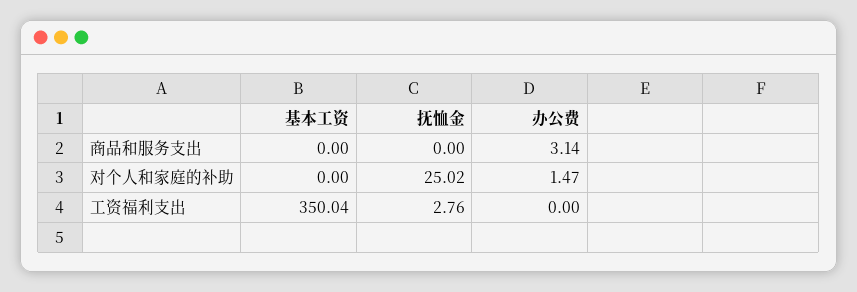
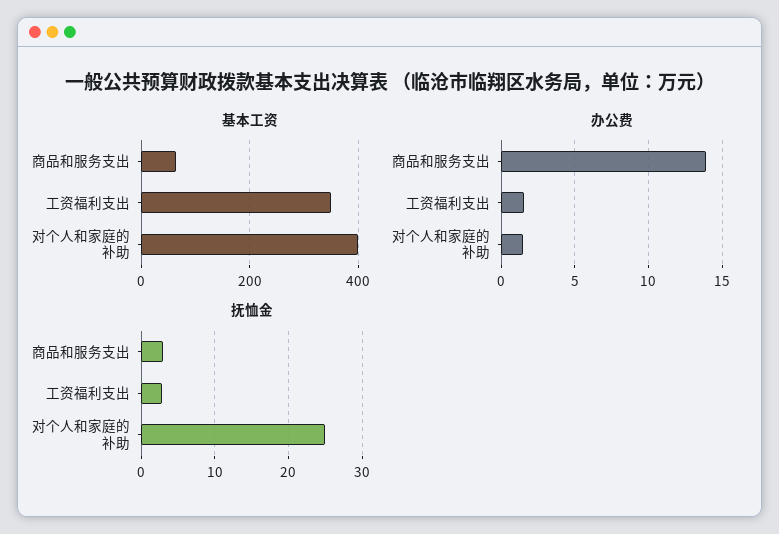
基本工资, 商品和服务支出: 0 -> 60
抚恤金, 商品和服务支出: 0 -> 3
办公费, 商品和服务支出: 3.14 -> 14
基本工资, 对个人和家庭的补助: 0 -> 400
办公费, 工资福利支出: 0 -> 1.5

